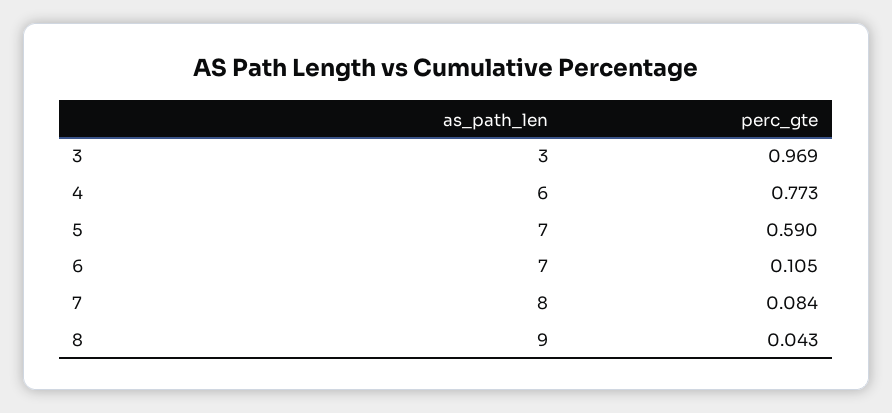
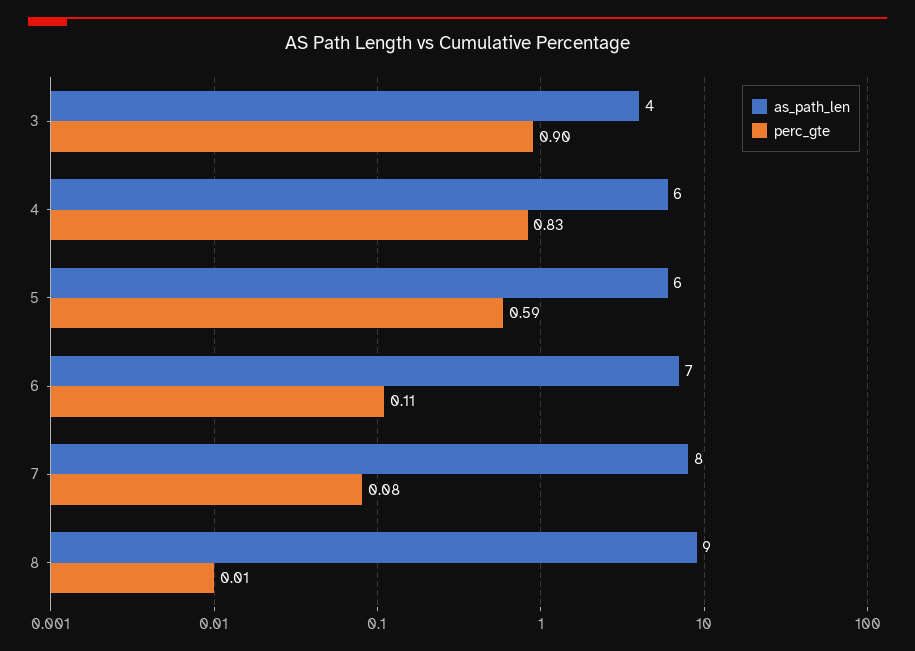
as_path_len, 3: 3 -> 4
perc_gte, 3: 0.969 -> 0.9
perc_gte, 4: 0.773 -> 0.83
as_path_len, 5: 7 -> 6
perc_gte, 8: 0.043 -> 0.01

